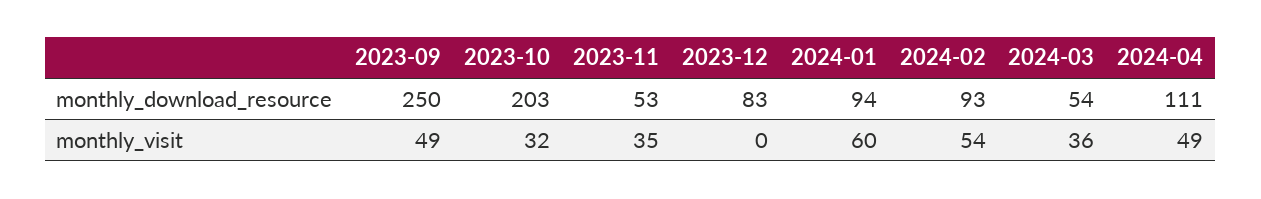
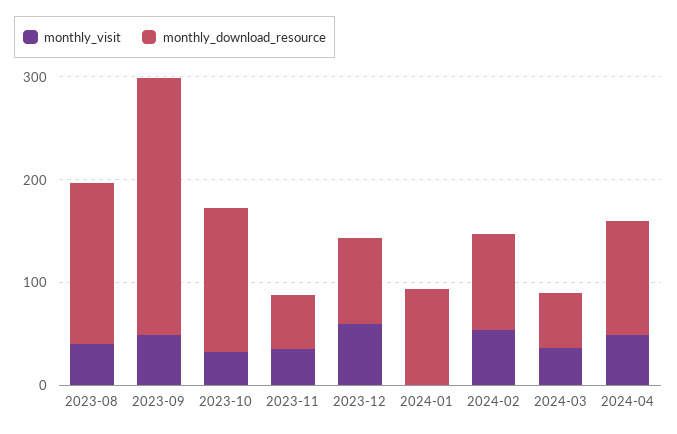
monthly_download_resource, 2023-10: 203 -> 140
monthly_visit, 2023-12: 0 -> 60
monthly_visit, 2024-01: 60 -> 0
monthly_visit, 2023-08: none -> 40
monthly_download_resource, 2023-08: none -> 160

